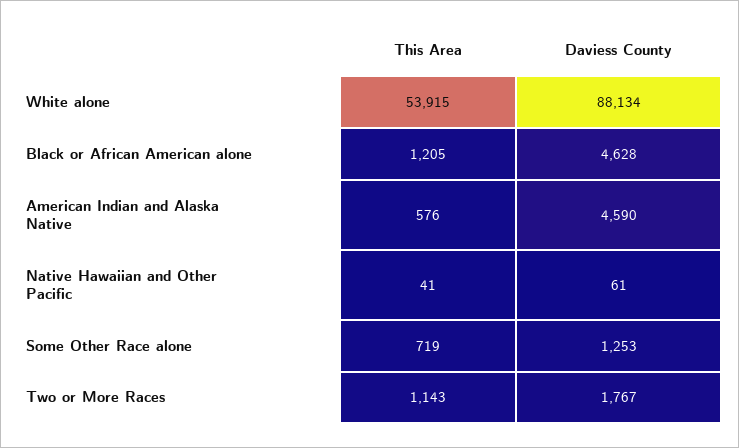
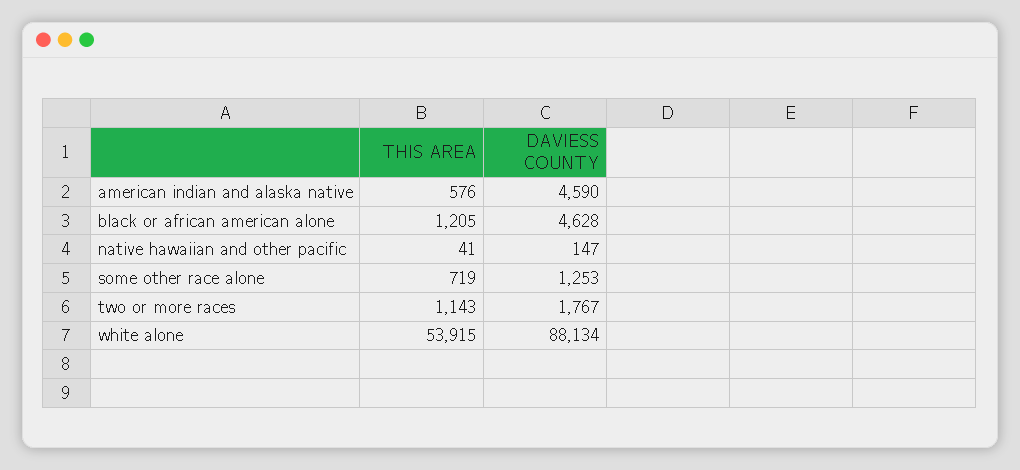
Daviess County, Native Hawaiian and Other Pacific: 61 -> 147

